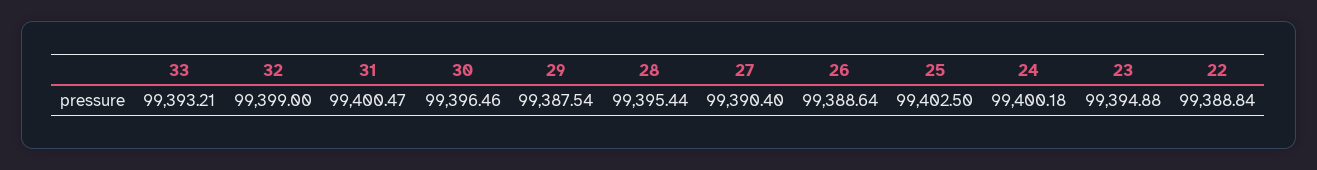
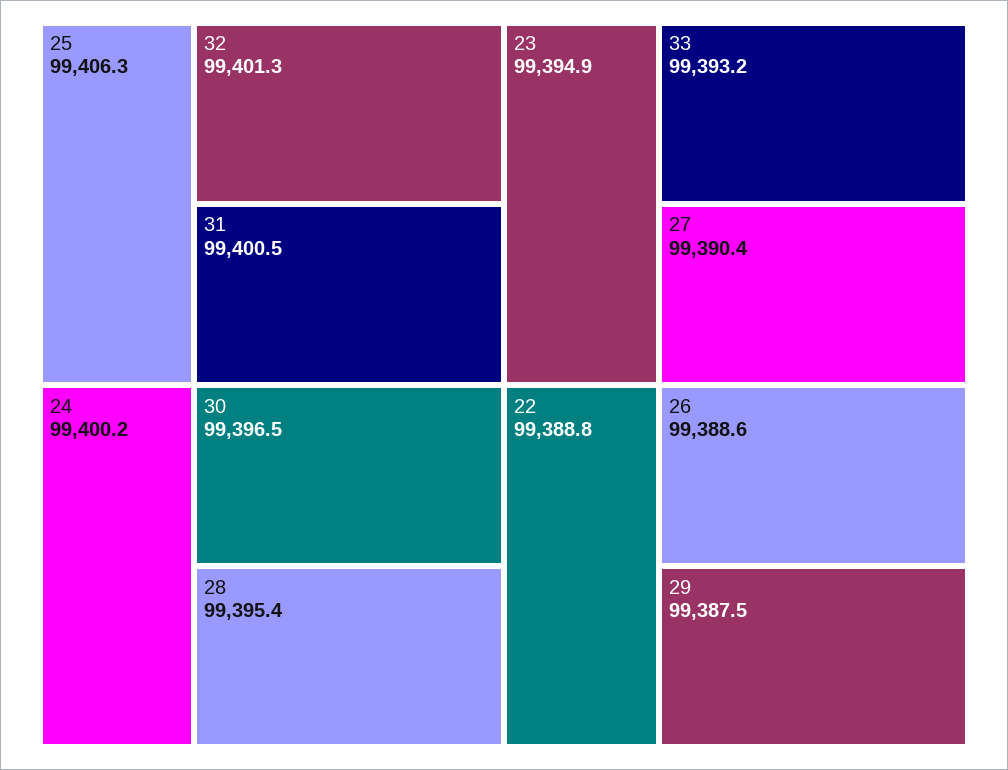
32: 99399 -> 99401.3
25: 99402.5 -> 99406.3

